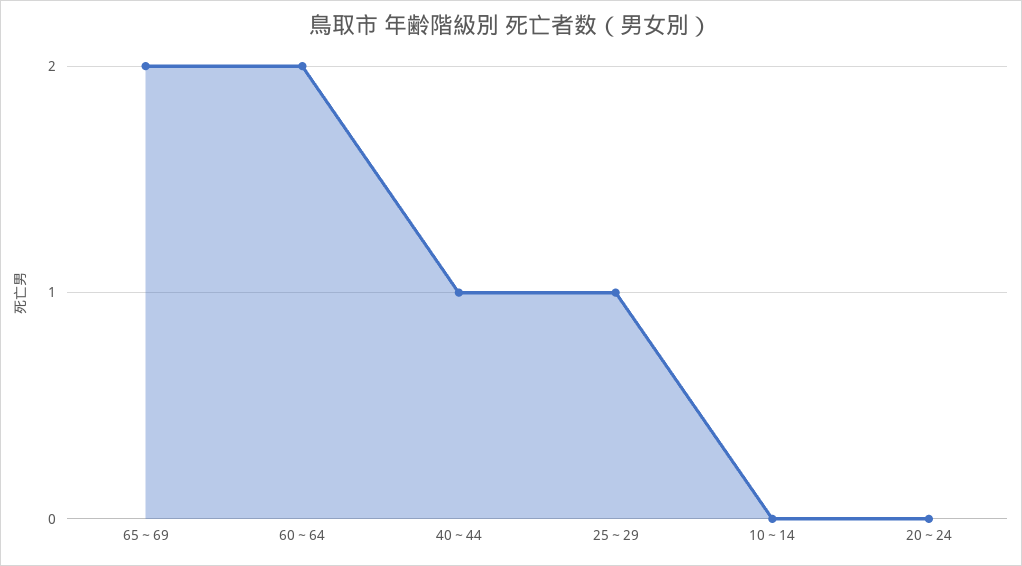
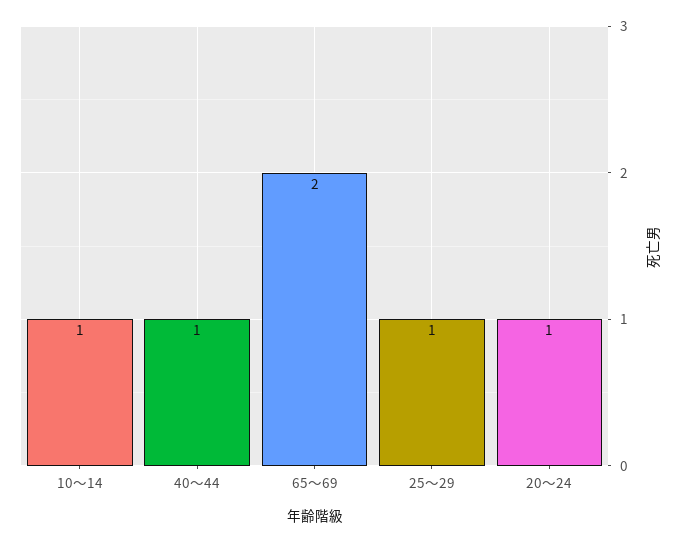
60～64: 2 -> none
10～14: 0 -> 1
20～24: 0 -> 1

